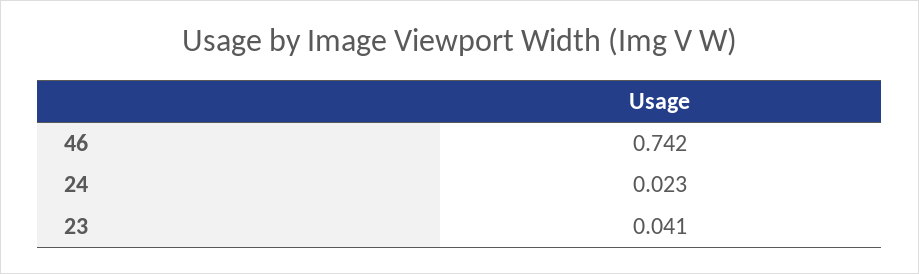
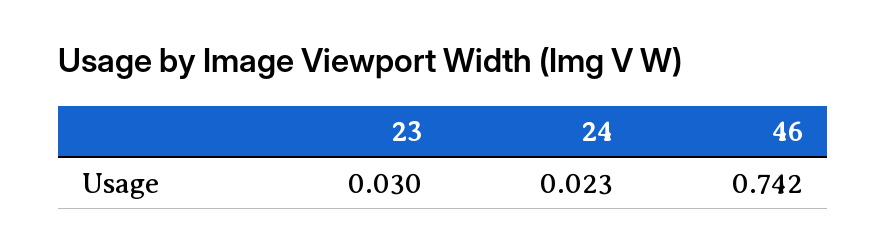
23: 0.041 -> 0.03

